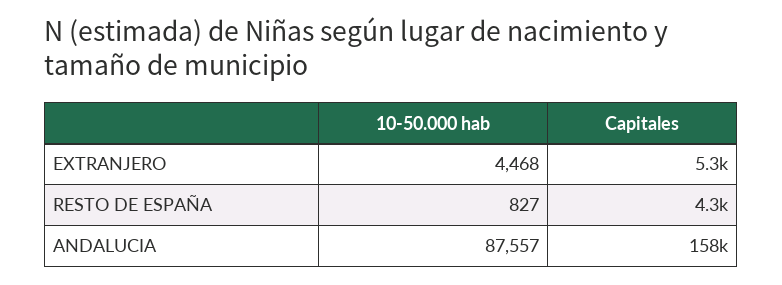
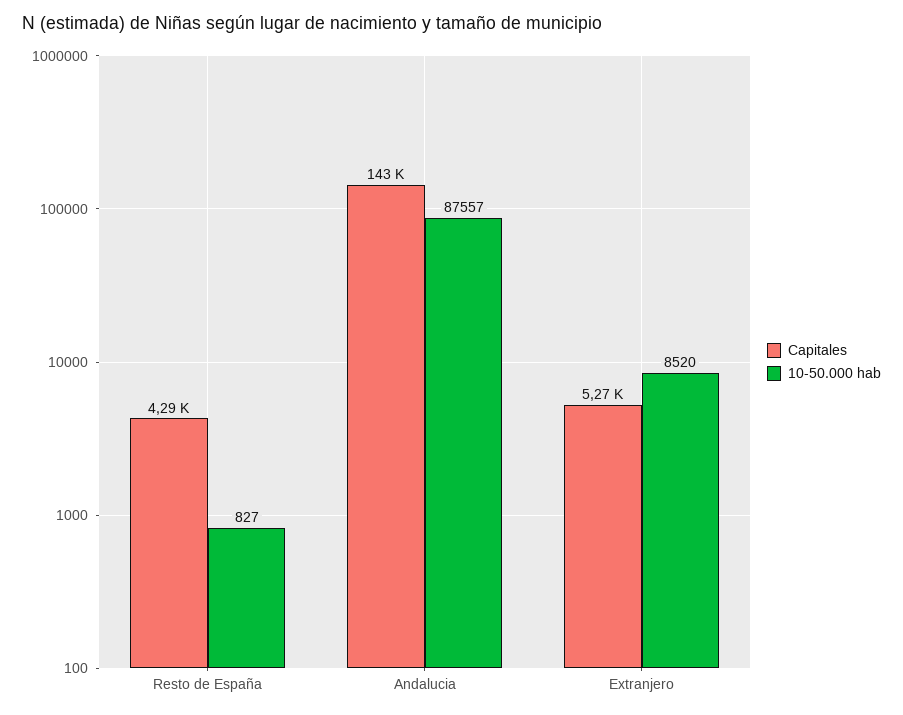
10-50.000 hab, EXTRANJERO: 4468 -> 8520
Capitales, ANDALUCIA: 158000 -> 143000

